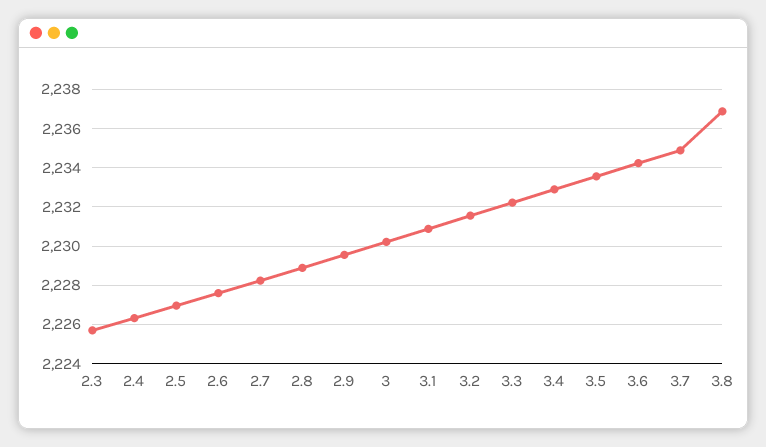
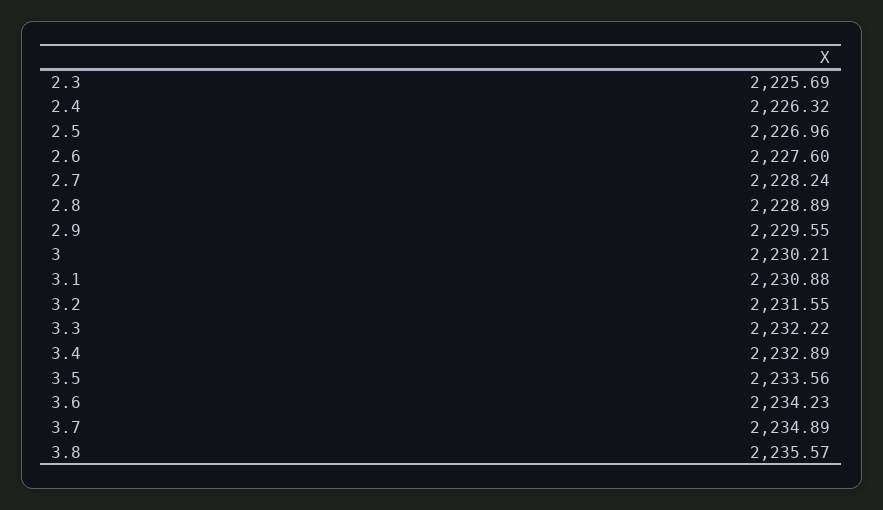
3.8: 2237 -> 2235.57

